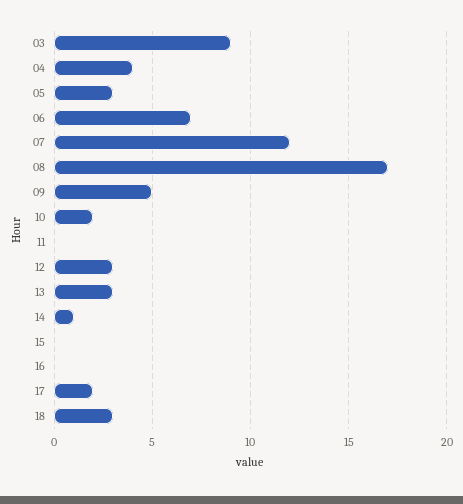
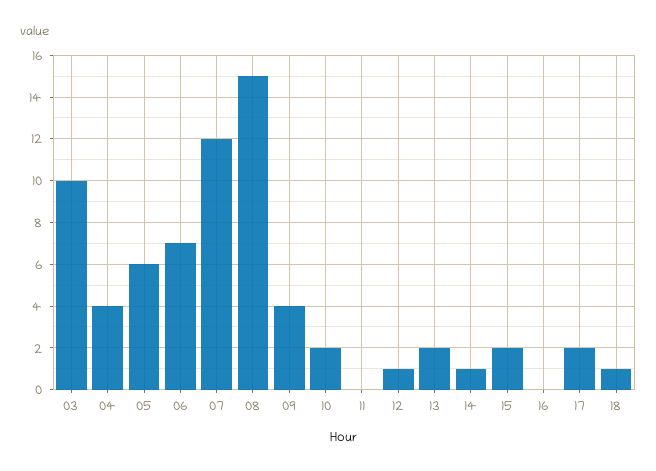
03: 9 -> 10
05: 3 -> 6
08: 17 -> 15
09: 5 -> 4
12: 3 -> 1
13: 3 -> 2
15: 0 -> 2
18: 3 -> 1

